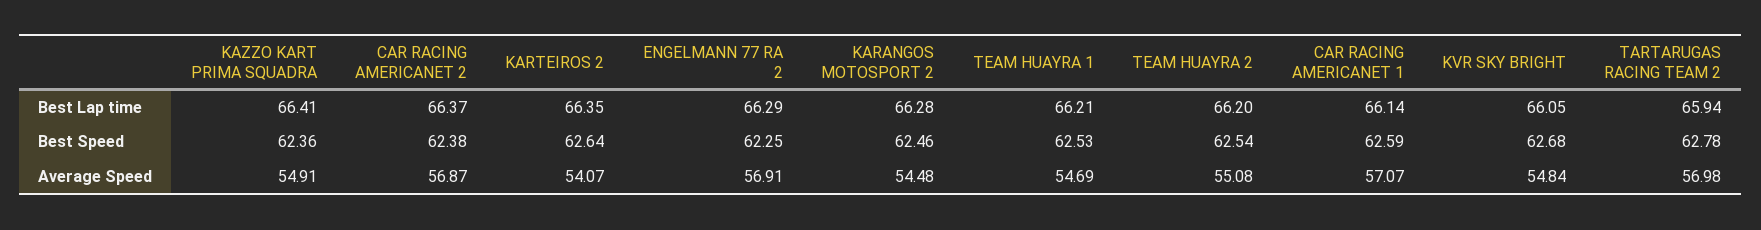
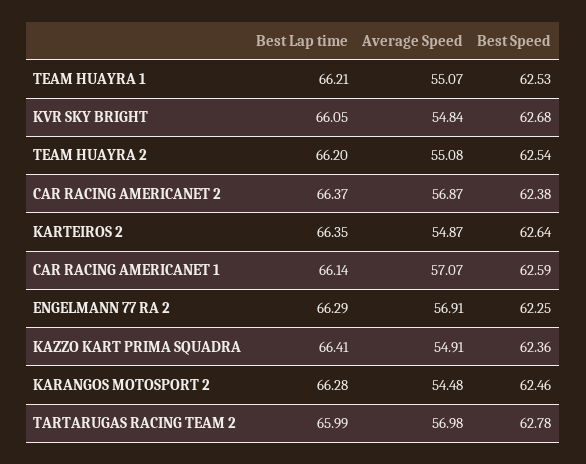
TARTARUGAS RACING TEAM 2, Best Lap time: 65.94 -> 65.99
KARTEIROS 2, Average Speed: 54.07 -> 54.87
TEAM HUAYRA 1, Average Speed: 54.69 -> 55.07

